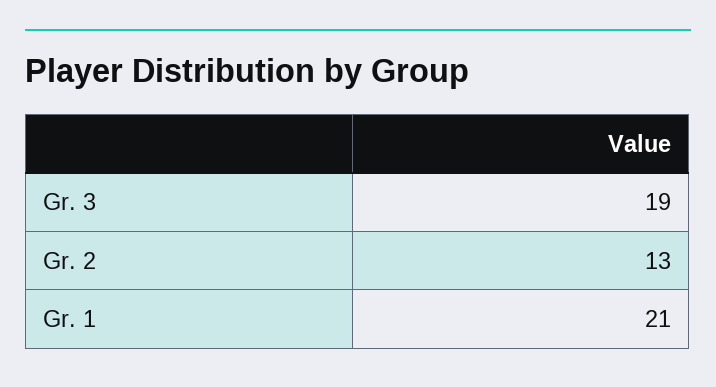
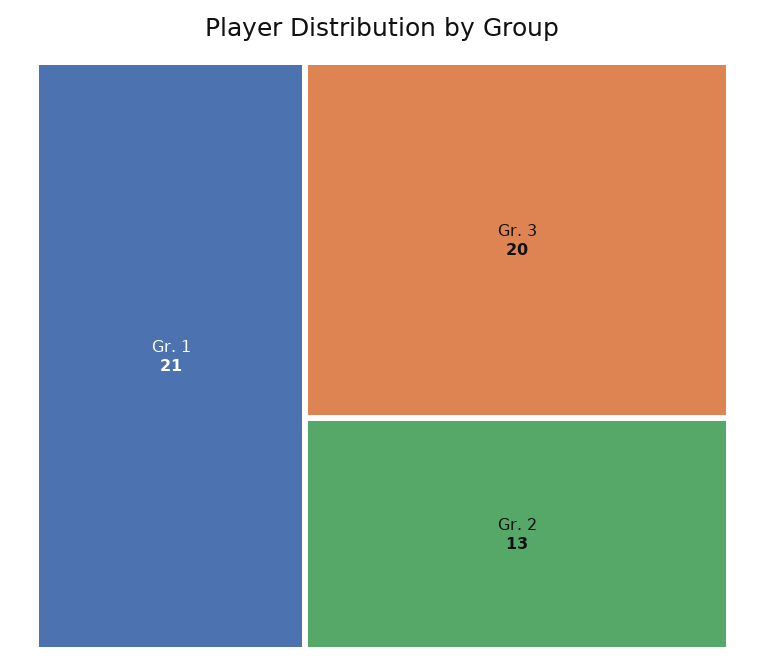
Gr. 3: 19 -> 20

